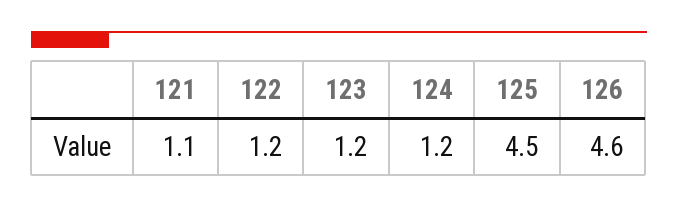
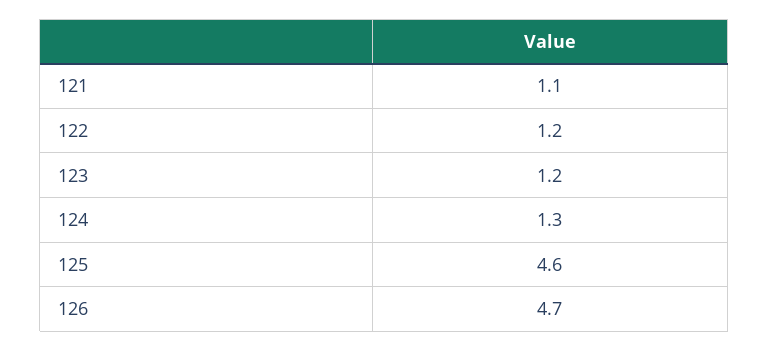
124: 1.2 -> 1.3
125: 4.5 -> 4.6
126: 4.6 -> 4.7

